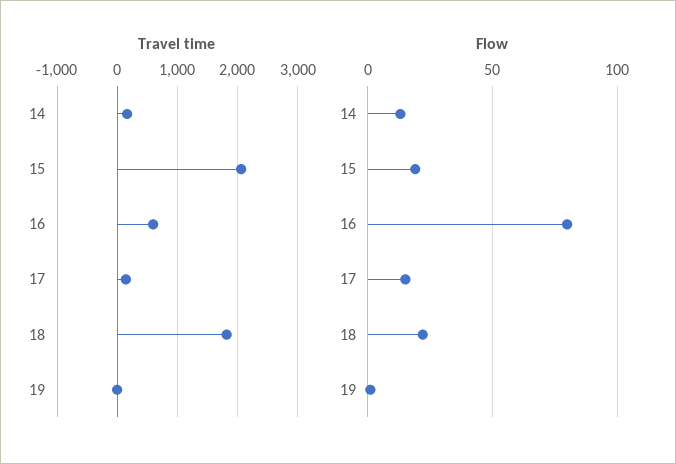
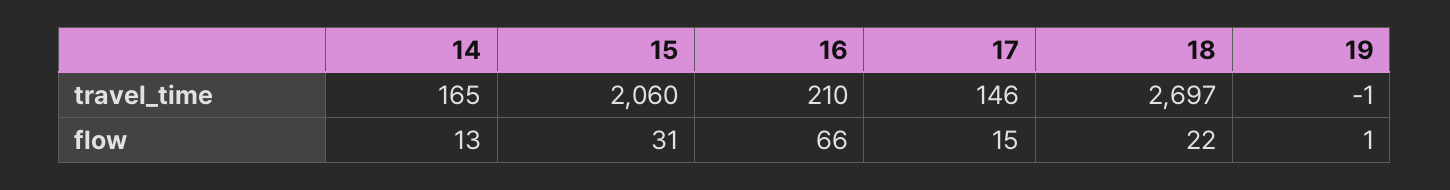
Travel time, 16: 600 -> 210
Travel time, 18: 1800 -> 2697
Flow, 15: 20 -> 31
Flow, 16: 80 -> 66

